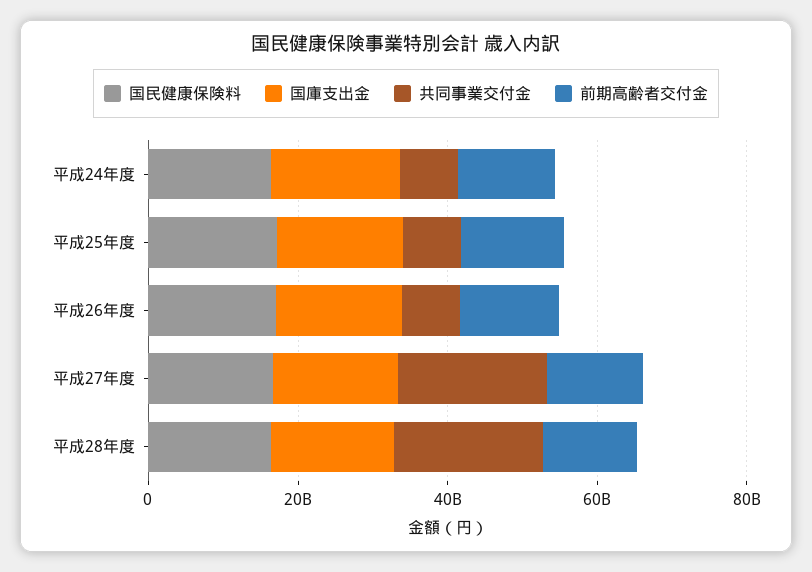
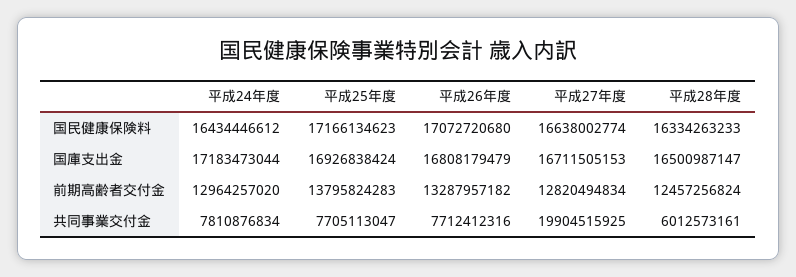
共同事業交付金, 平成28年度: 20000000000 -> 6012573161

